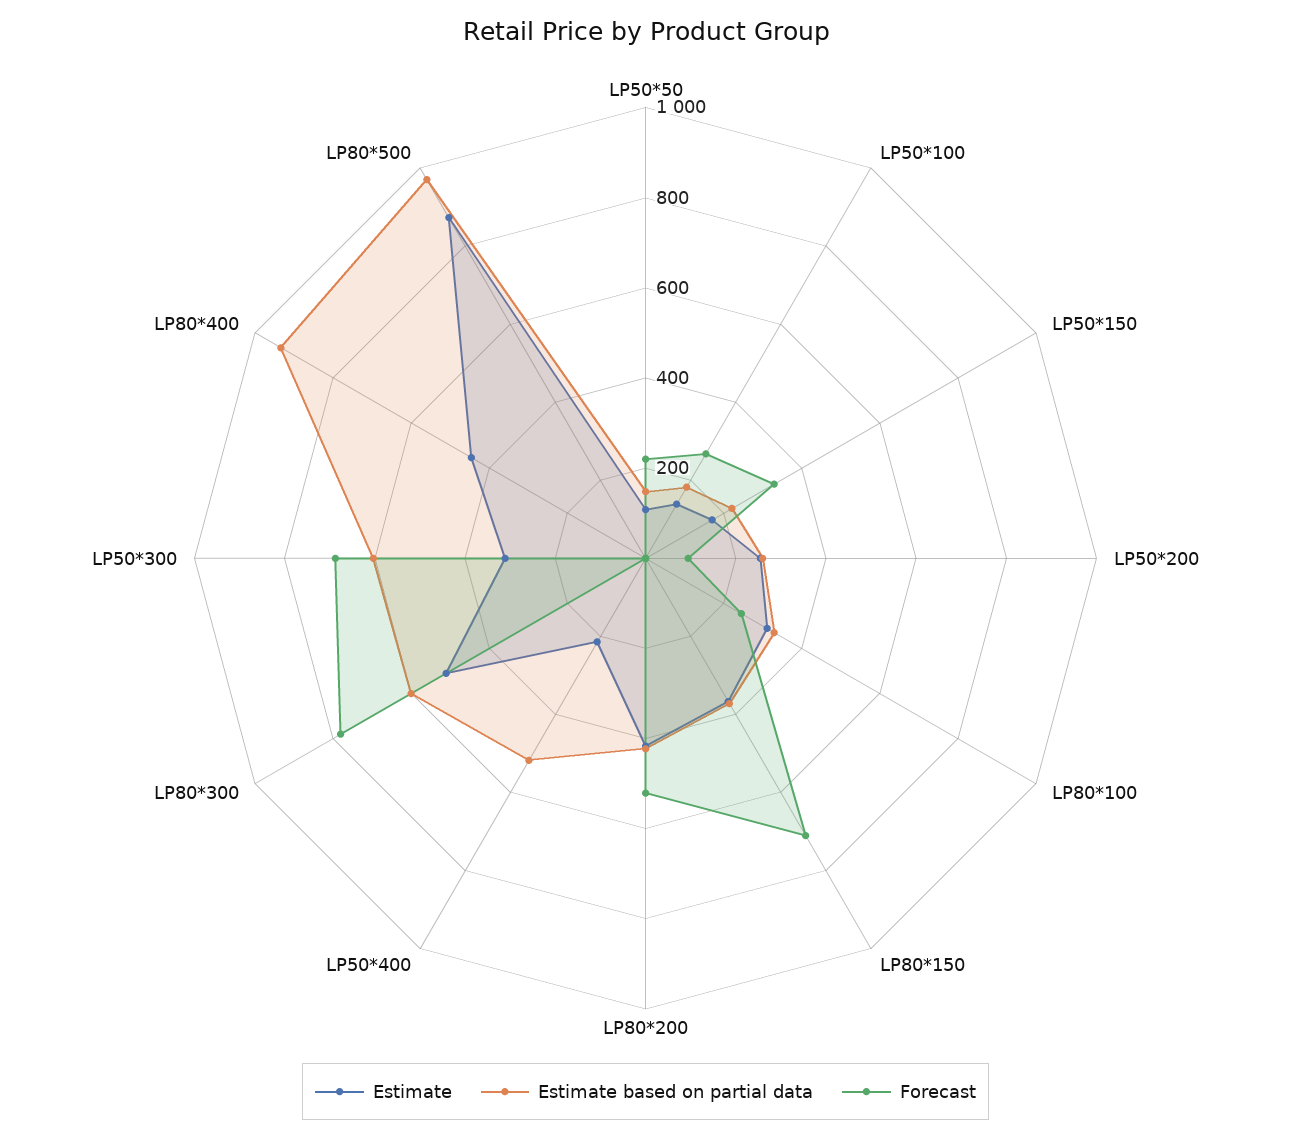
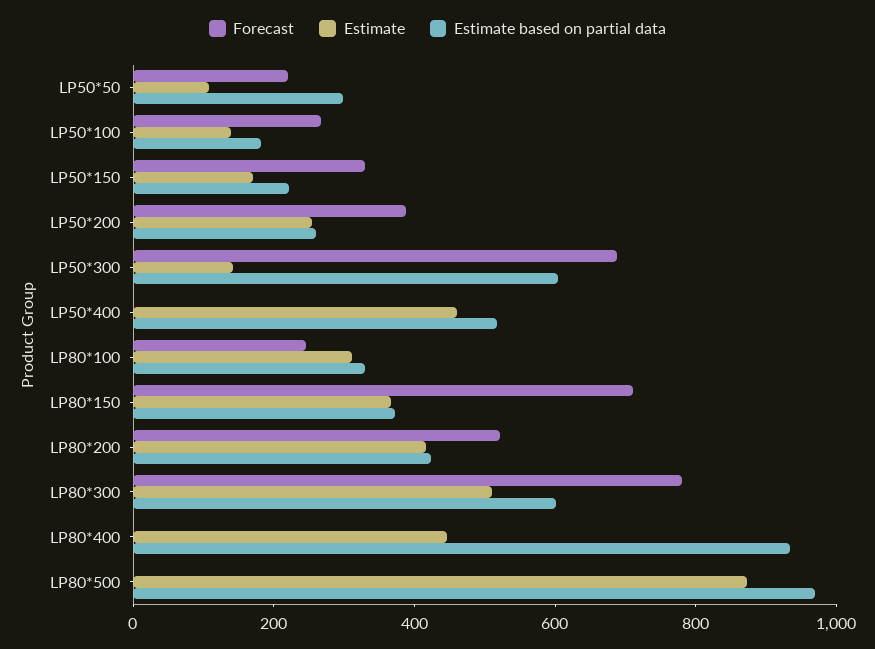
Estimate based on partial data, LP50*50: 150 -> 300
Forecast, LP50*200: 100 -> 400
Estimate, LP50*400: 200 -> 450
Estimate, LP50*300: 300 -> 150

